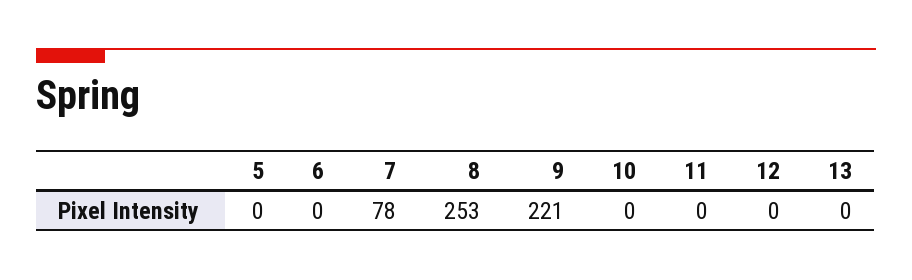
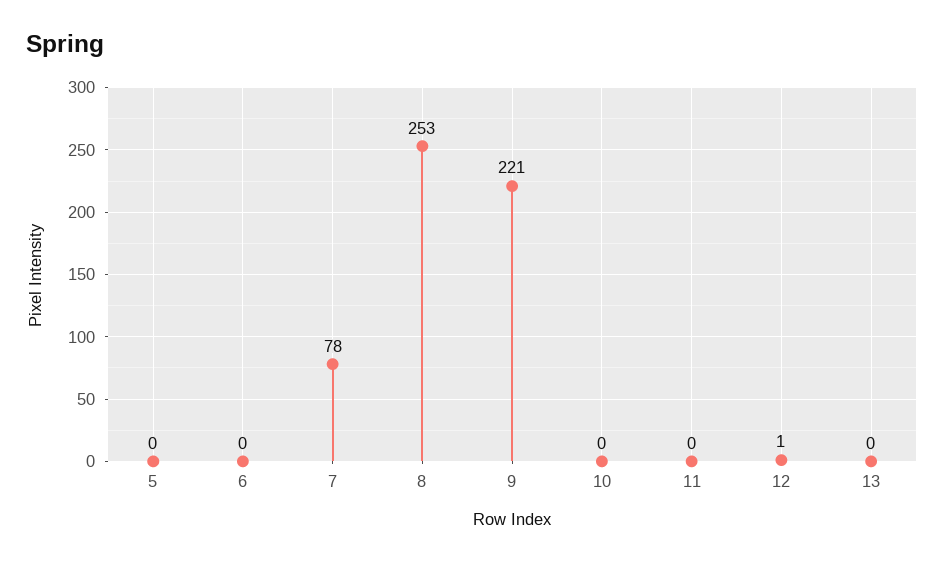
12: 0 -> 1

